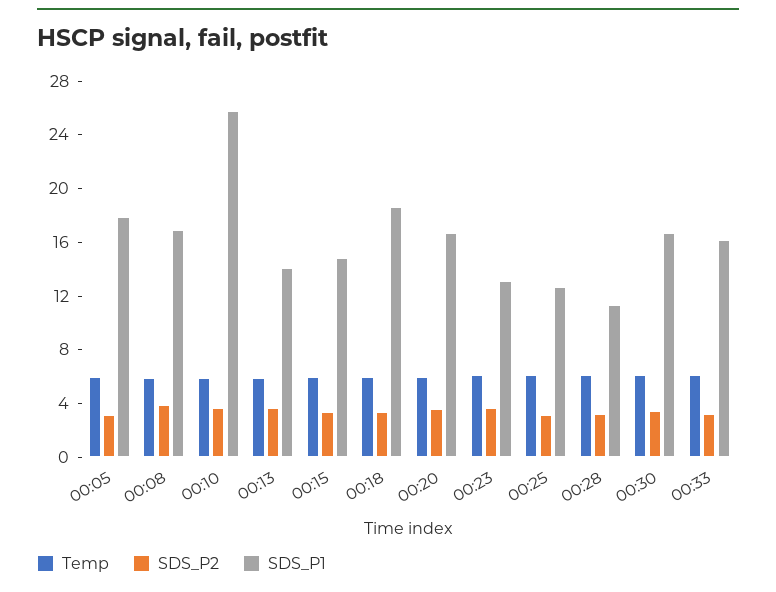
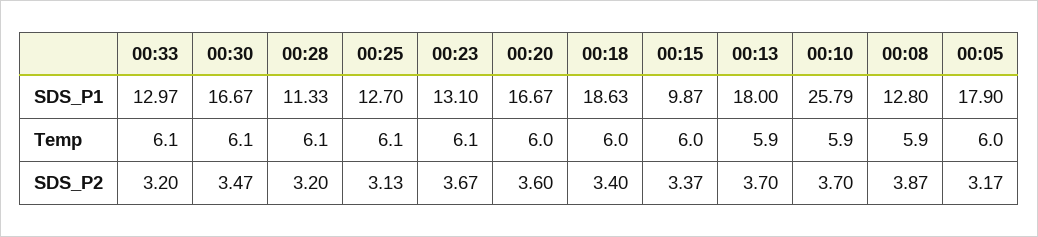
SDS_P1, 00:08: 17 -> 12.8
SDS_P1, 00:13: 14 -> 18
SDS_P1, 00:15: 15 -> 9.87
SDS_P1, 00:33: 16 -> 12.97

